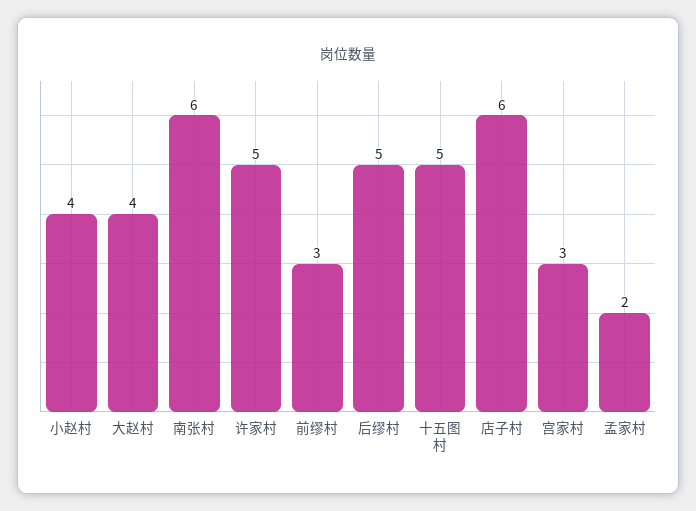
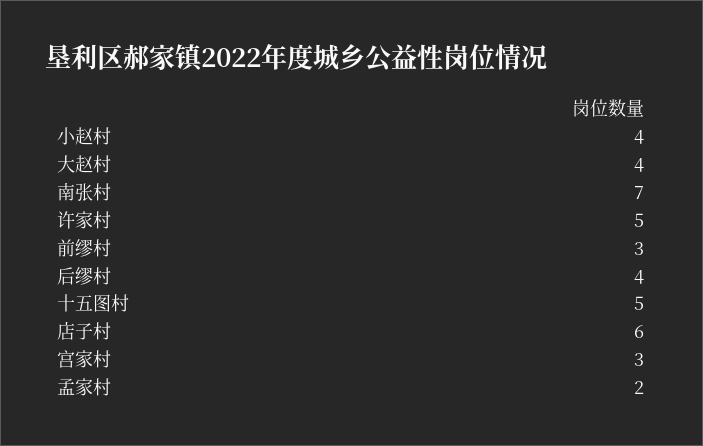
南张村: 6 -> 7
后缪村: 5 -> 4

